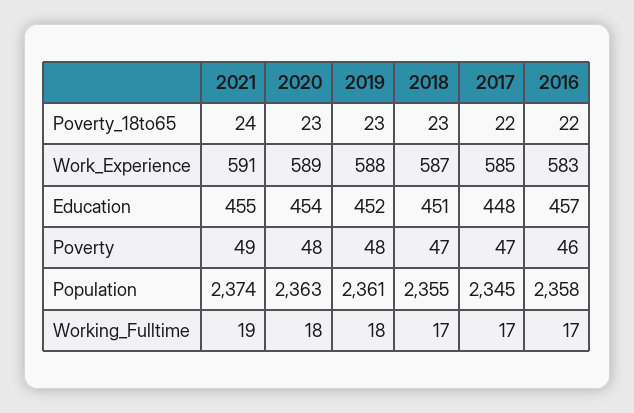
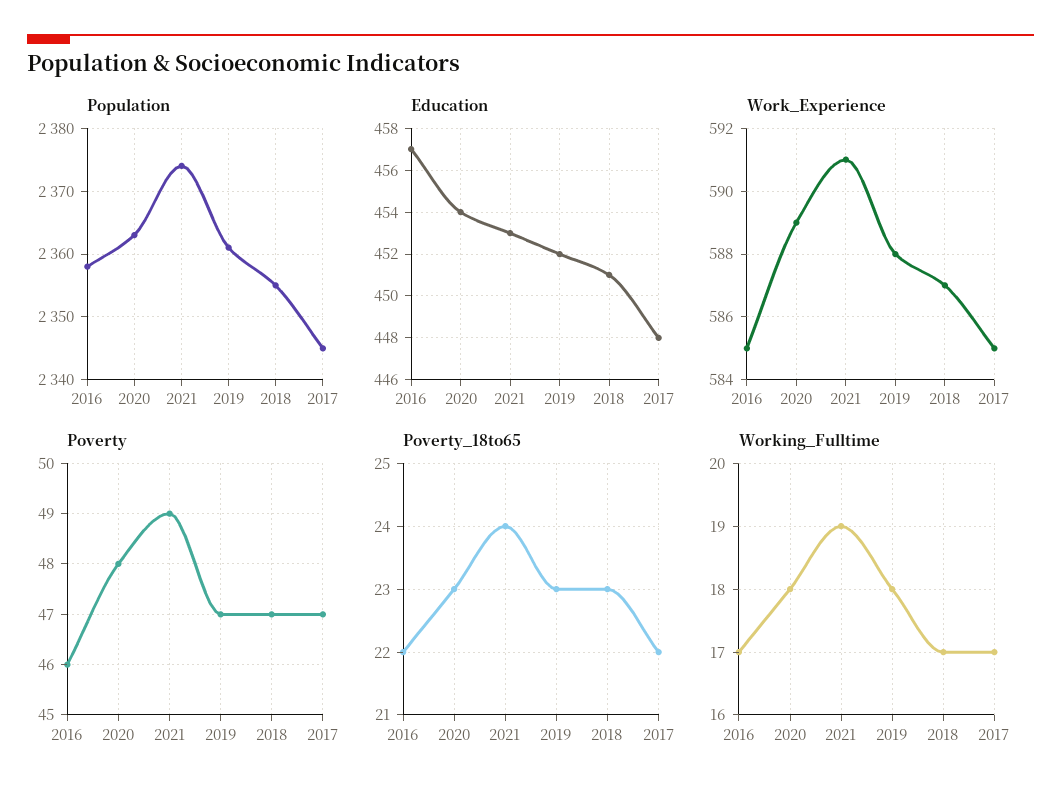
Work_Experience, 2016: 583 -> 585
Education, 2021: 455 -> 453
Poverty, 2019: 48 -> 47

